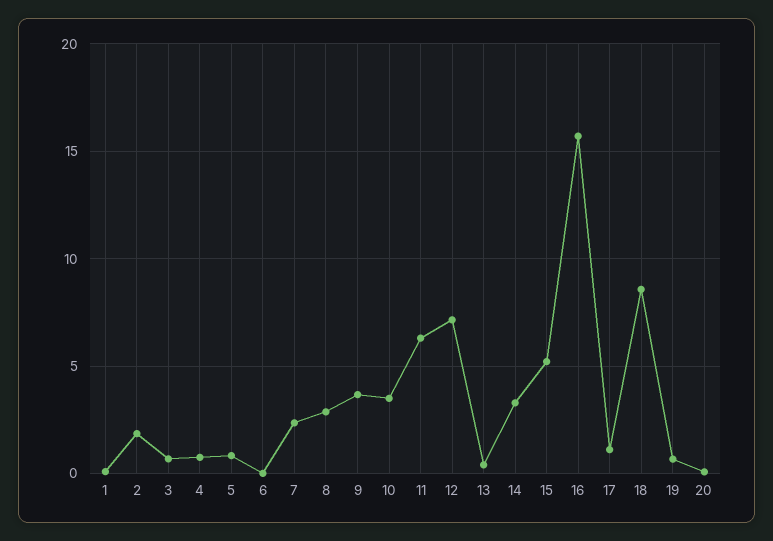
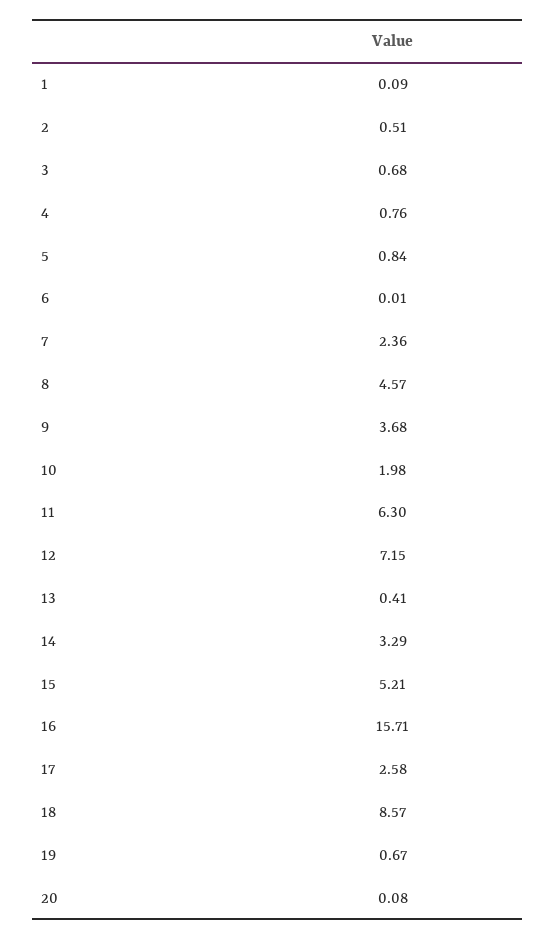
2: 2 -> 0.51
8: 3 -> 4.57
10: 3.5 -> 1.98
17: 1 -> 2.58

